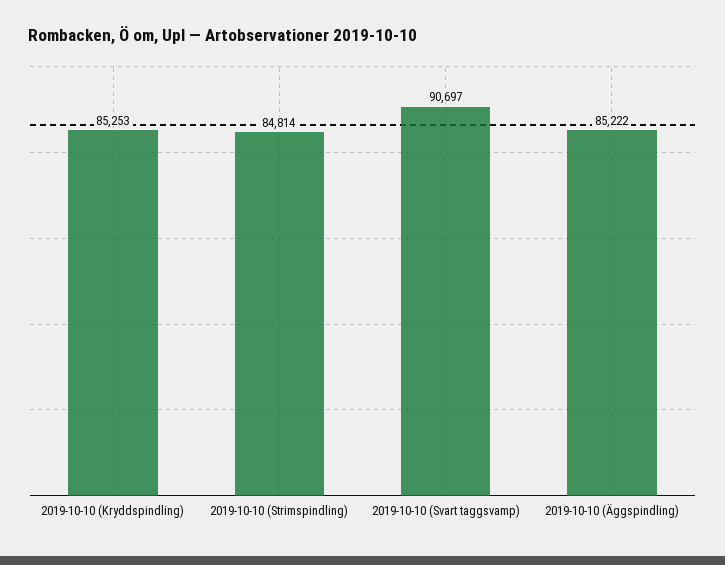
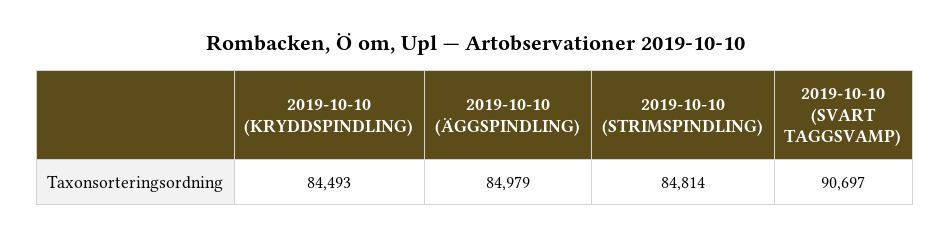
2019-10-10 (Kryddspindling): 85253 -> 84493
2019-10-10 (Äggspindling): 85222 -> 84979

